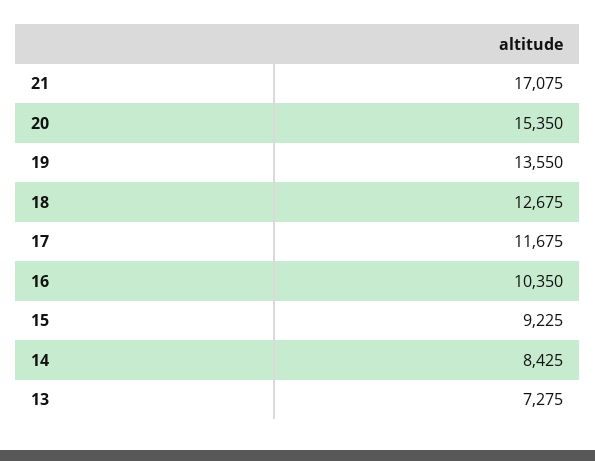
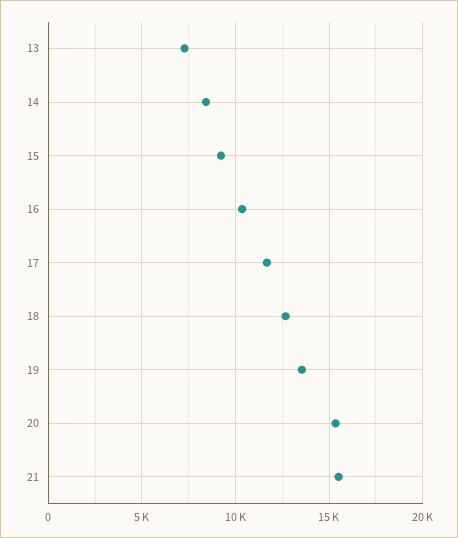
21: 17075 -> 15500

